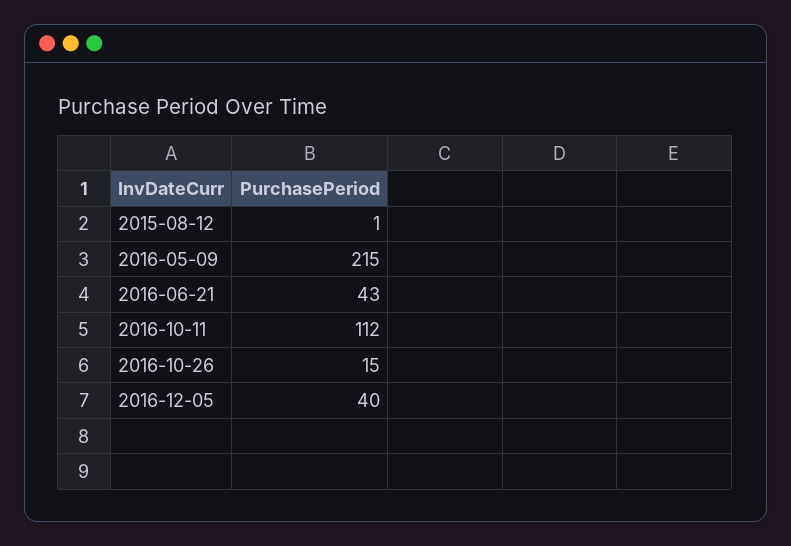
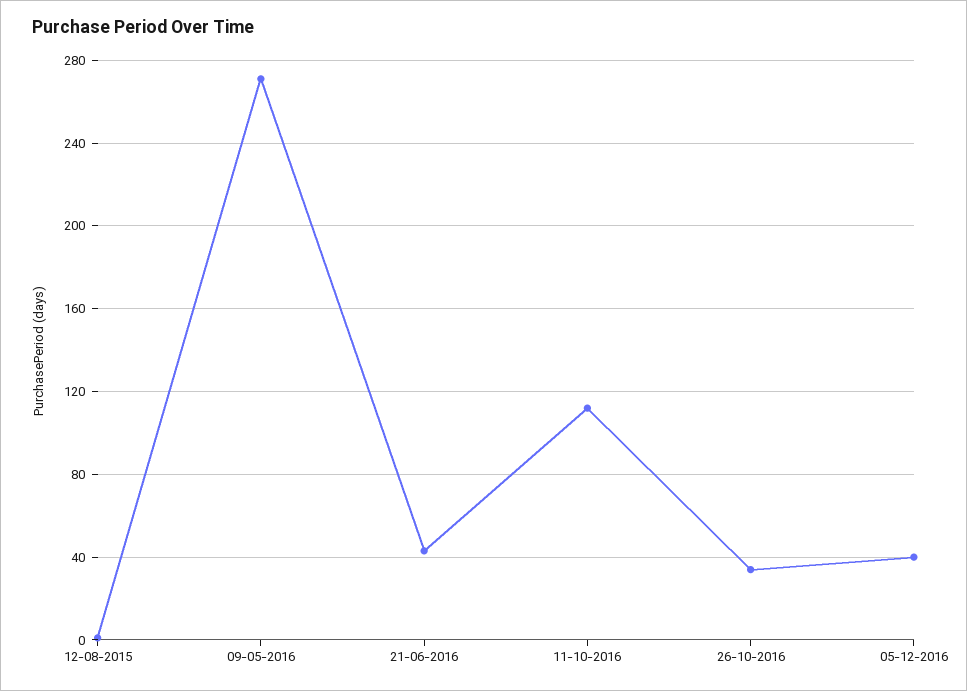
2016-05-09: 215 -> 270
2016-10-26: 15 -> 35

